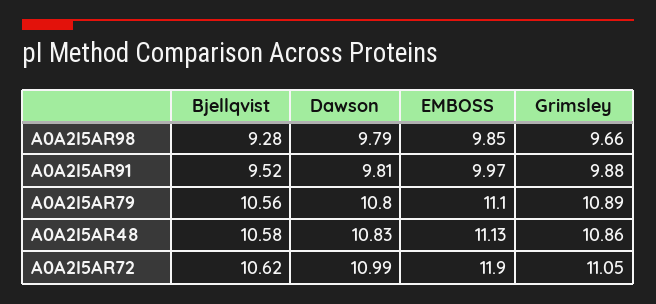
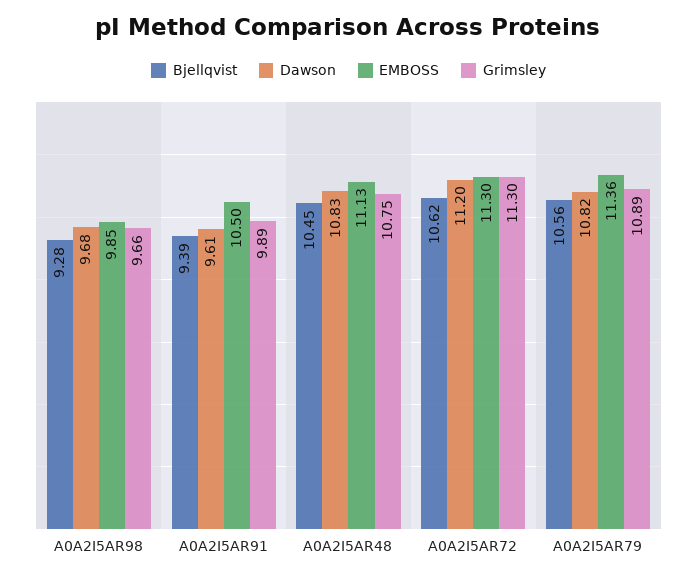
Dawson, A0A2I5AR98: 9.79 -> 9.68
Bjellqvist, A0A2I5AR91: 9.52 -> 9.39
Dawson, A0A2I5AR91: 9.81 -> 9.61
EMBOSS, A0A2I5AR91: 9.97 -> 10.5
Grimsley, A0A2I5AR91: 9.88 -> 9.89
Dawson, A0A2I5AR79: 10.8 -> 10.82
EMBOSS, A0A2I5AR79: 11.1 -> 11.36
Bjellqvist, A0A2I5AR48: 10.58 -> 10.45
Grimsley, A0A2I5AR48: 10.86 -> 10.75
Dawson, A0A2I5AR72: 10.99 -> 11.2
EMBOSS, A0A2I5AR72: 11.9 -> 11.3
Grimsley, A0A2I5AR72: 11.05 -> 11.3

